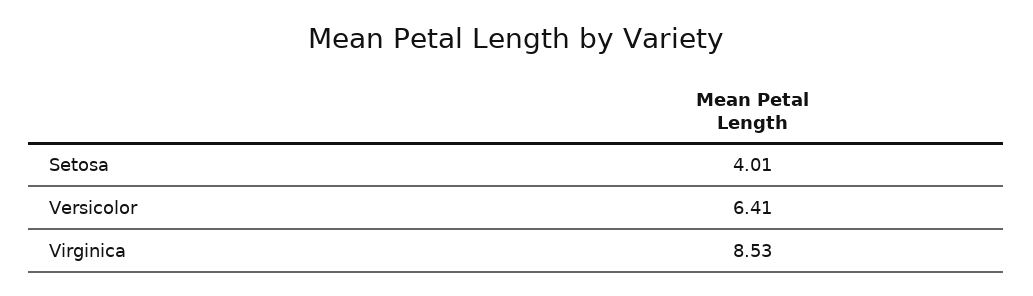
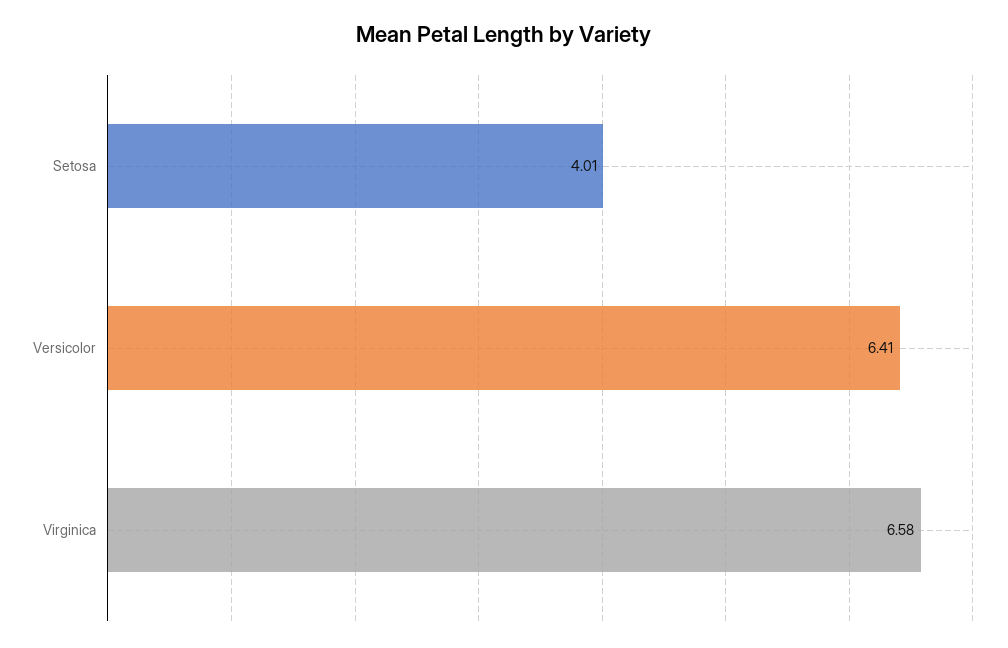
Virginica: 8.53 -> 6.58

